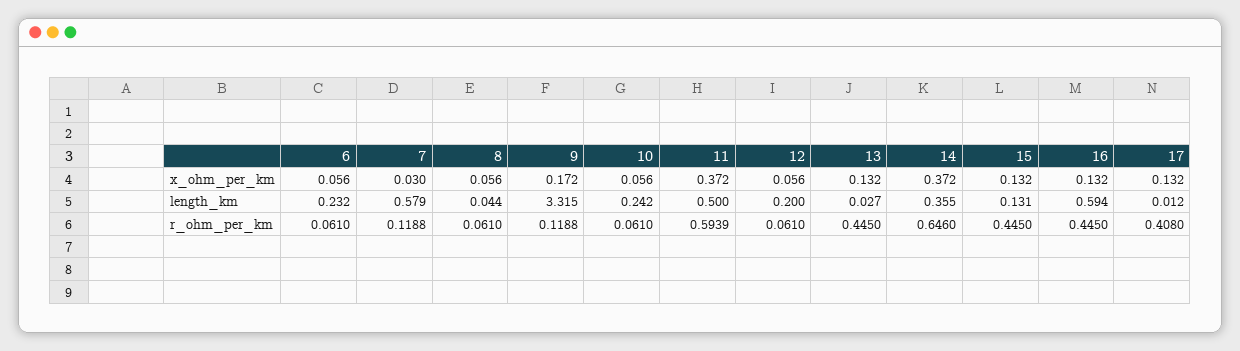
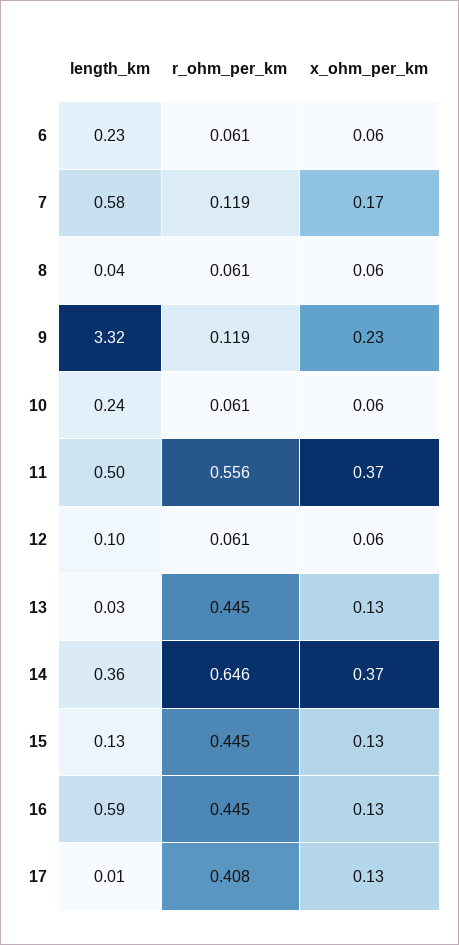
7, x_ohm_per_km: 0.03 -> 0.17
9, x_ohm_per_km: 0.172 -> 0.23
12, length_km: 0.2 -> 0.1
11, r_ohm_per_km: 0.5939 -> 0.556

